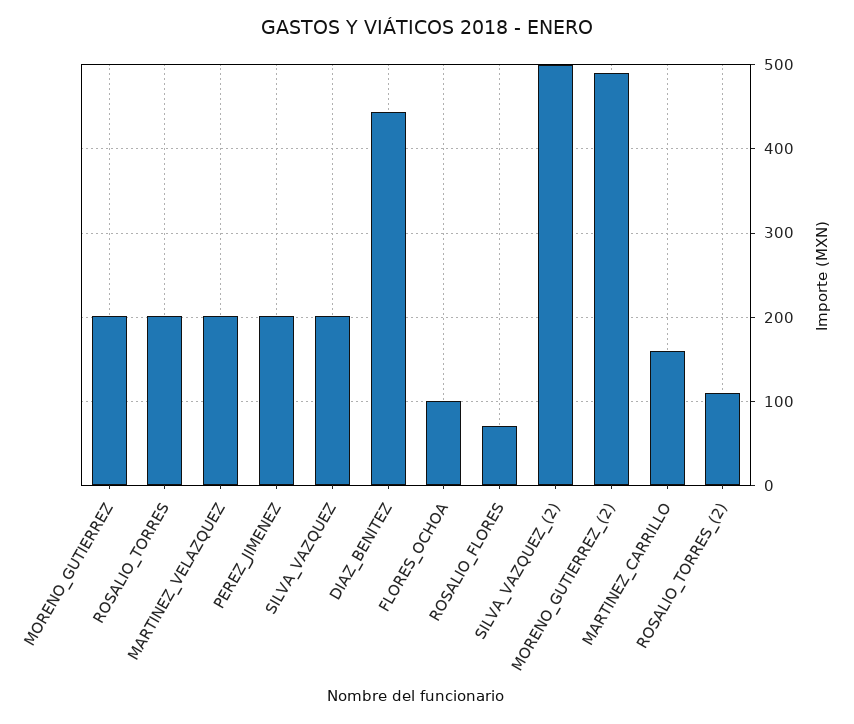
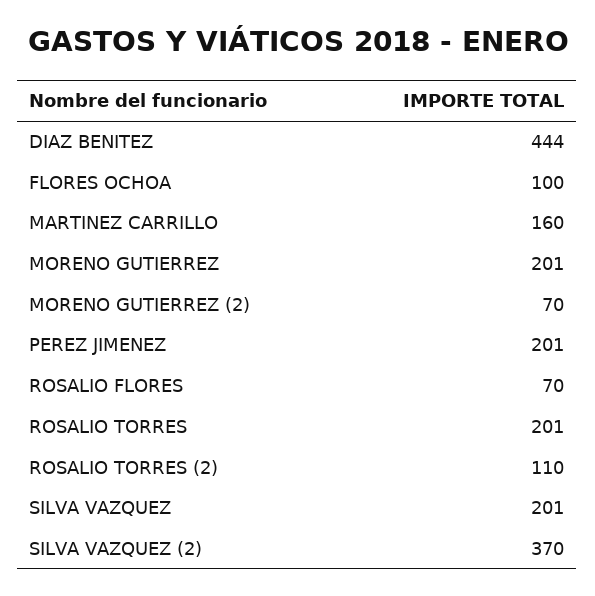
MARTINEZ_VELAZQUEZ: 200 -> none
SILVA_VAZQUEZ_(2): 500 -> 370
MORENO_GUTIERREZ_(2): 490 -> 70

